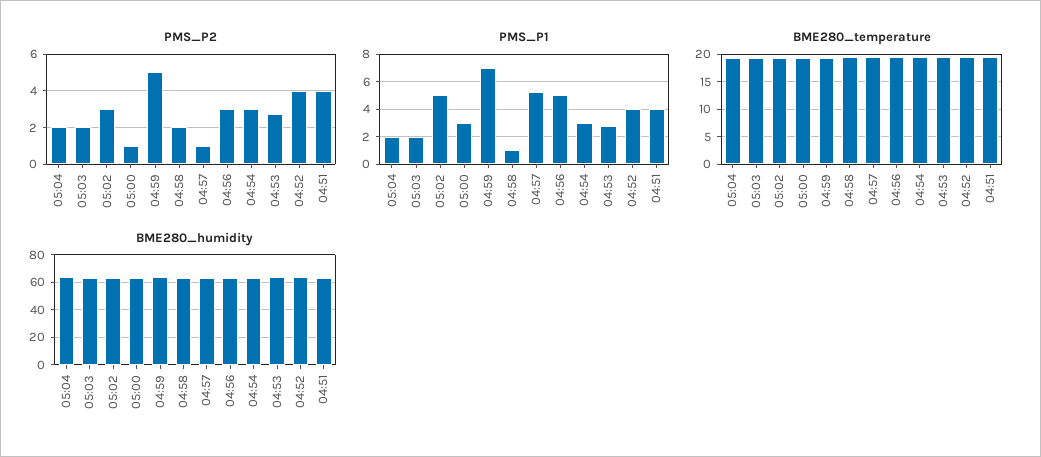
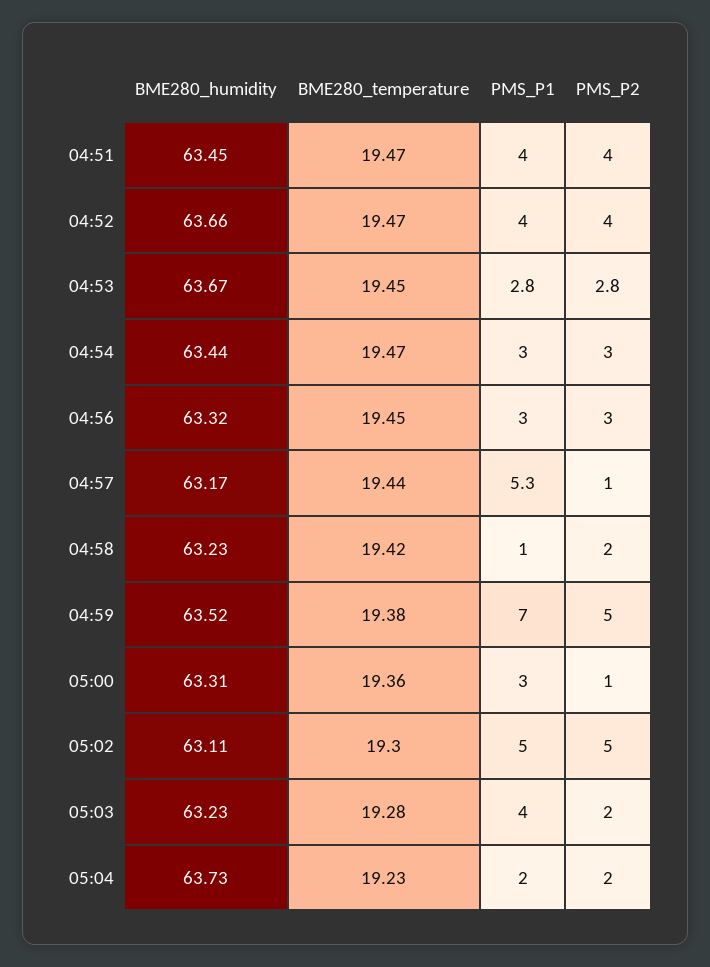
PMS_P2, 05:02: 3 -> 5
PMS_P1, 05:03: 2 -> 4
PMS_P1, 04:56: 5 -> 3

